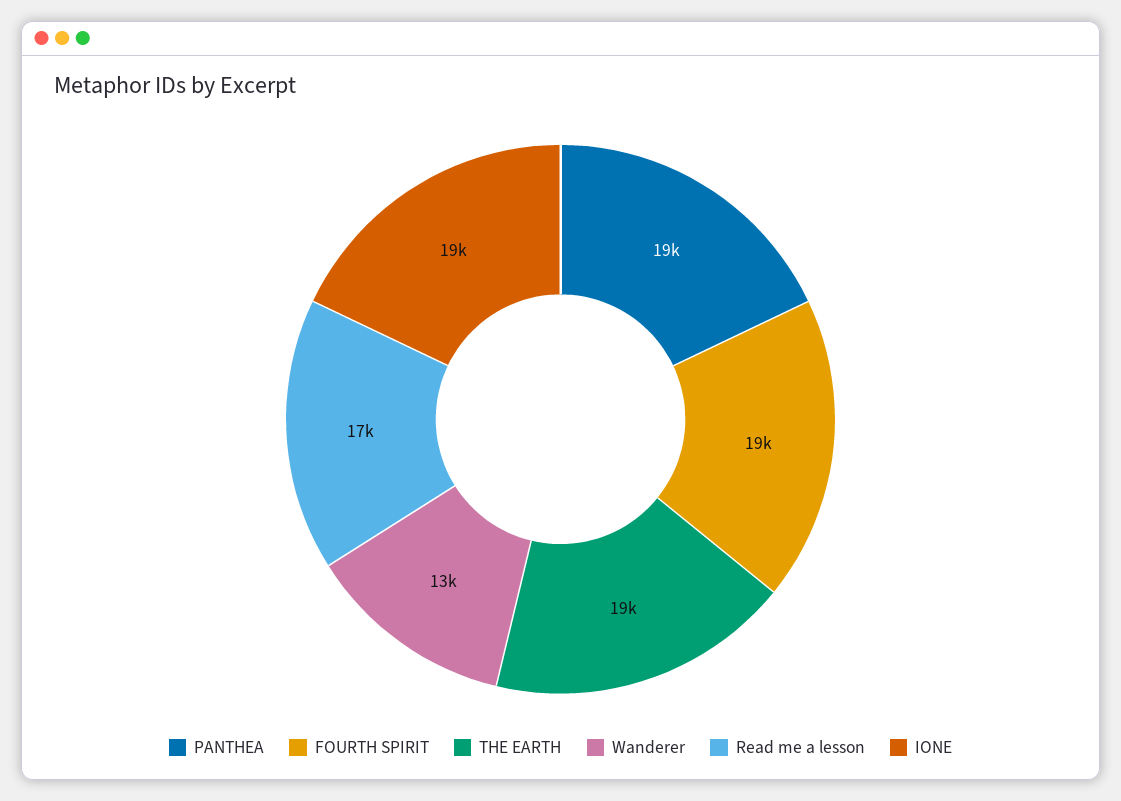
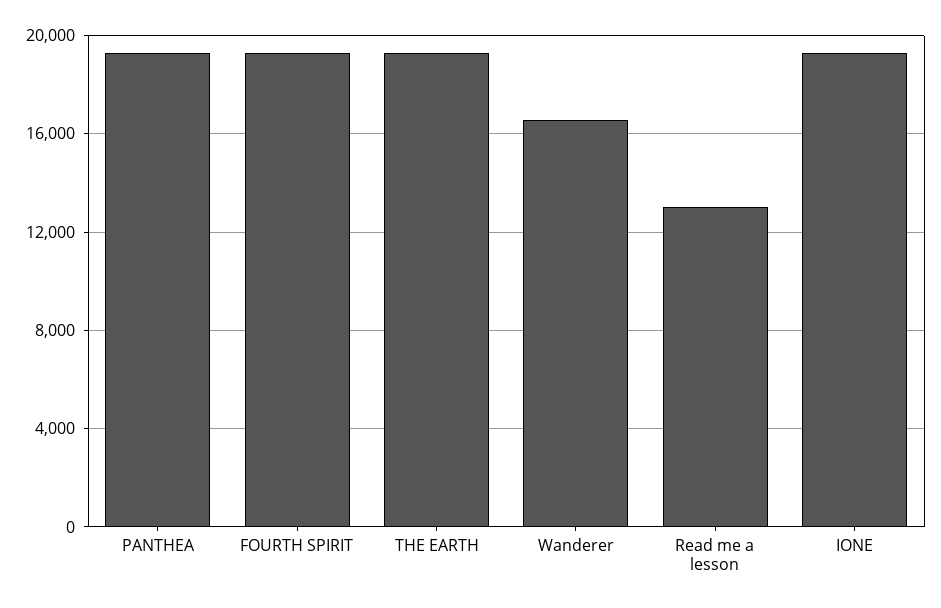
Wanderer: 13000 -> 16500
Read me a lesson: 17000 -> 13000

